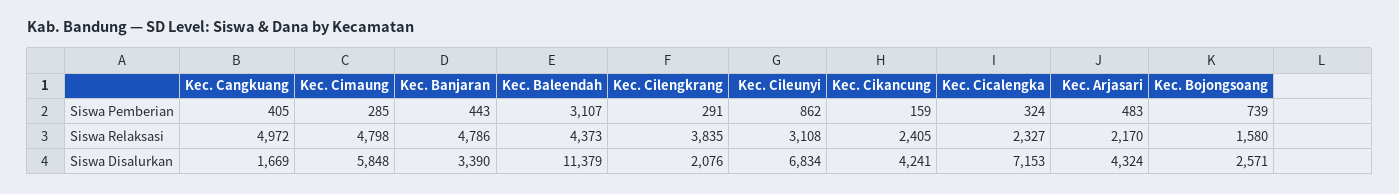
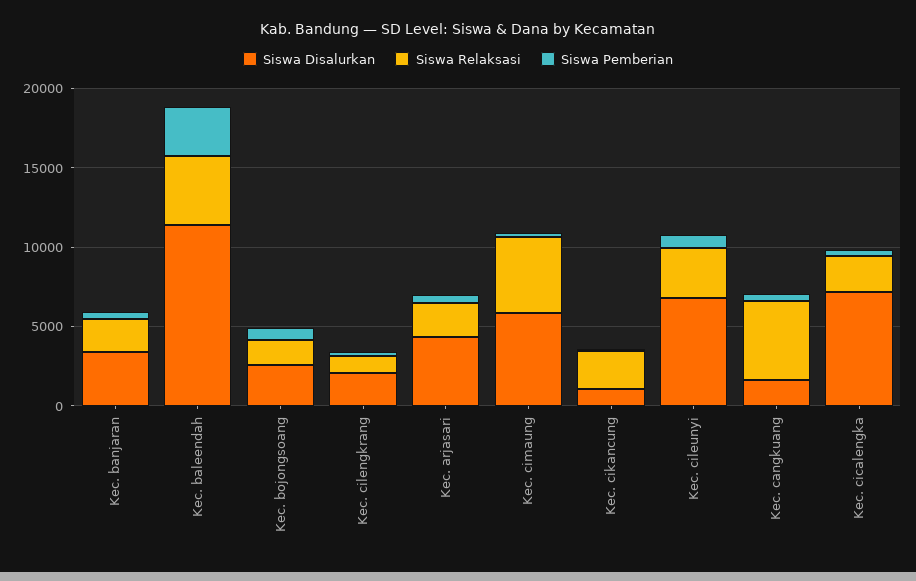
Siswa Relaksasi, Kec. Banjaran: 4786 -> 2000
Siswa Relaksasi, Kec. Cilengkrang: 3835 -> 1000
Siswa Disalurkan, Kec. Cikancung: 4241 -> 1000

